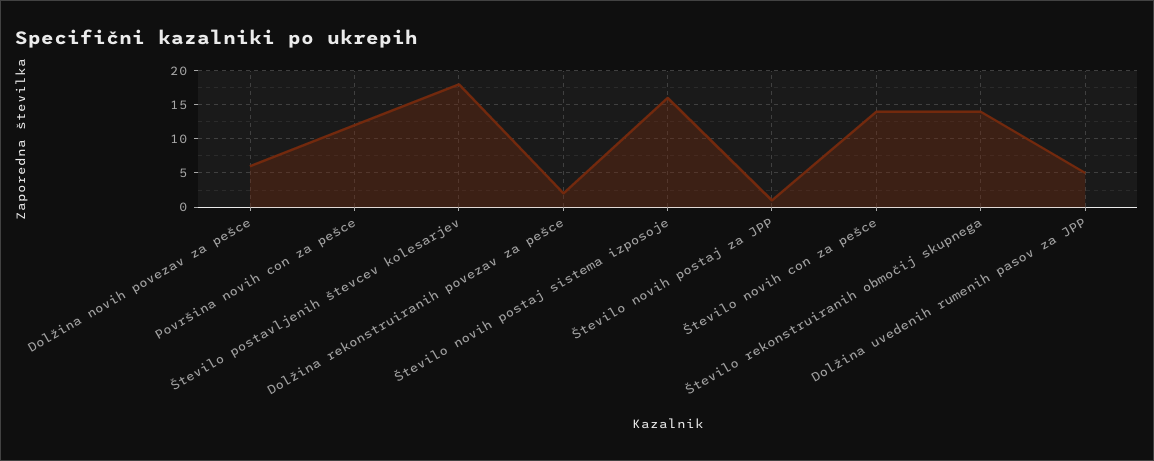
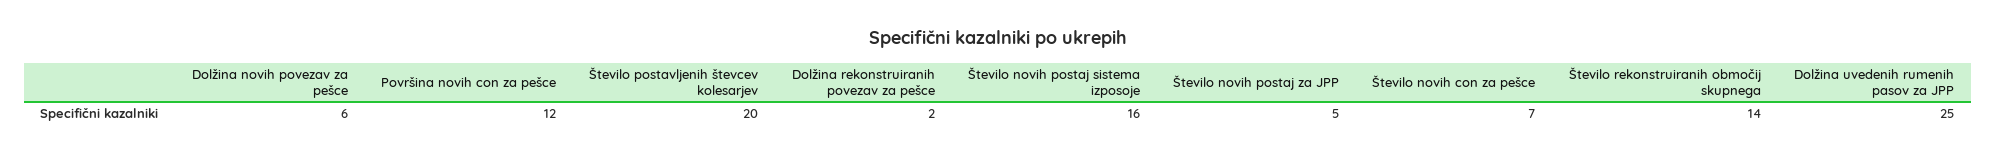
Število postavljenih števcev kolesarjev: 18 -> 20
Število novih postaj za JPP: 1 -> 5
Število novih con za pešce: 14 -> 7
Dolžina uvedenih rumenih pasov za JPP: 5 -> 25

